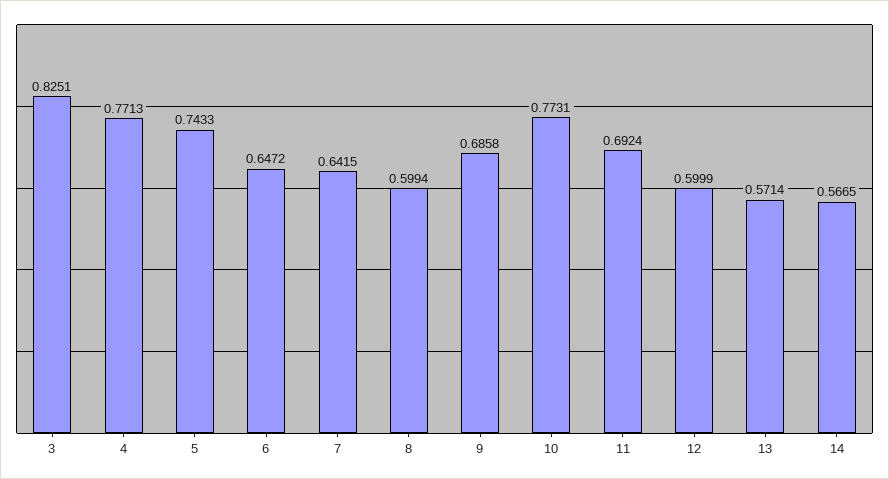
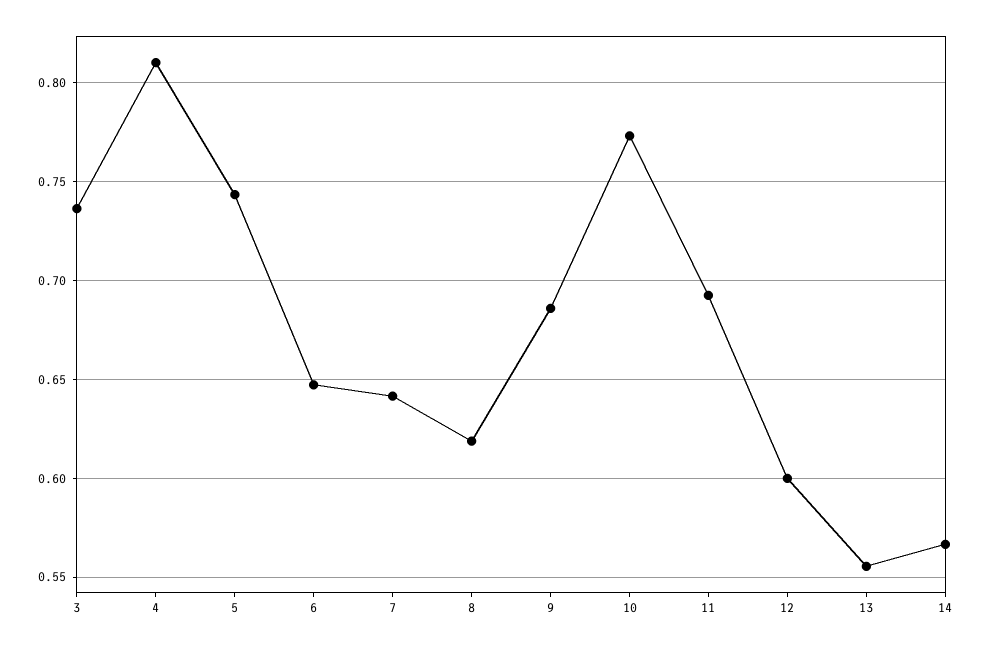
3: 0.8251 -> 0.735
4: 0.7713 -> 0.81
8: 0.5994 -> 0.62
13: 0.5714 -> 0.555

